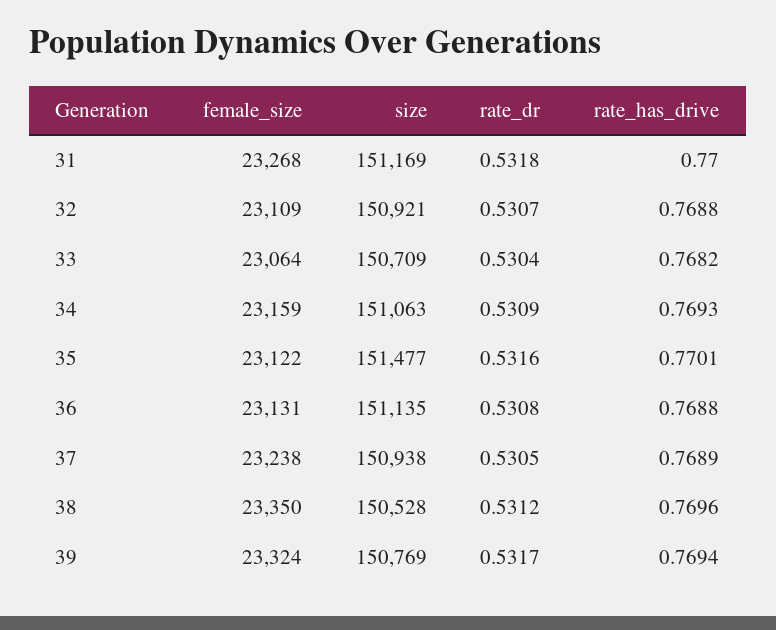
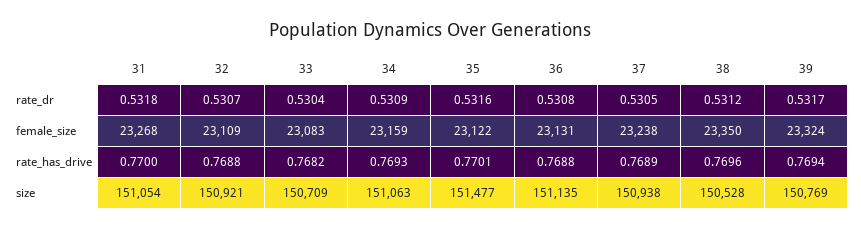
size, 31: 151169 -> 151054
female_size, 33: 23064 -> 23083

